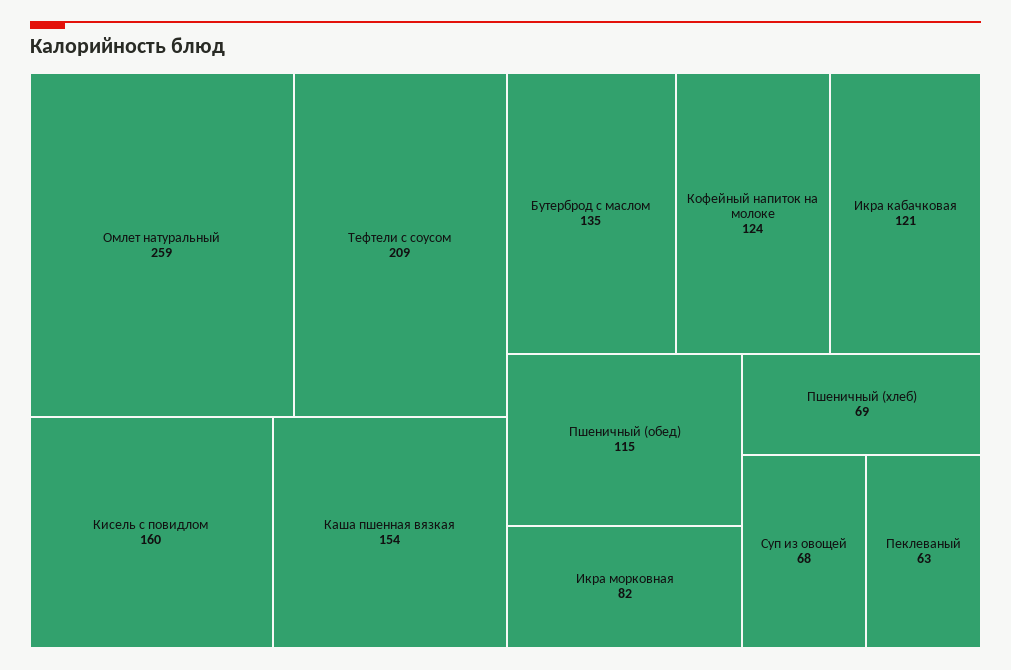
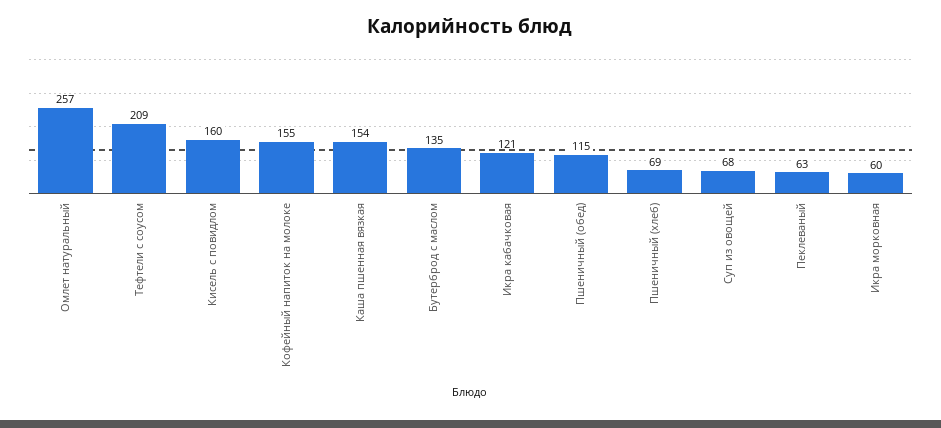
Омлет натуральный: 259 -> 257
Кофейный напиток на молоке: 124 -> 155
Икра морковная: 82 -> 60

